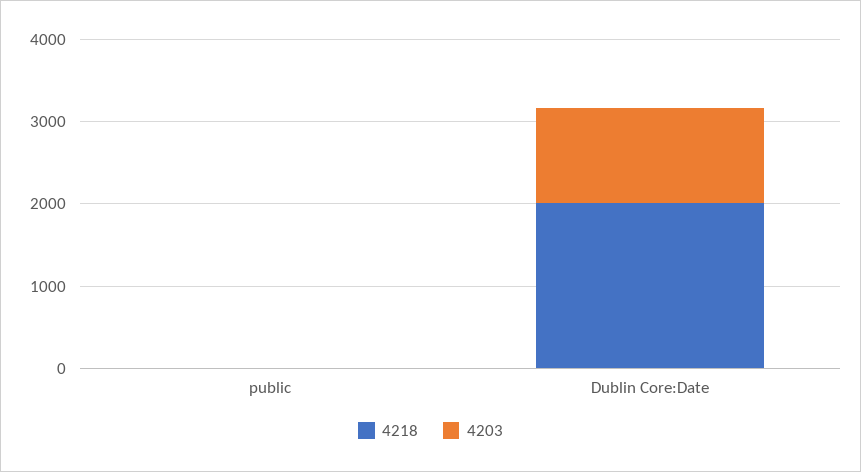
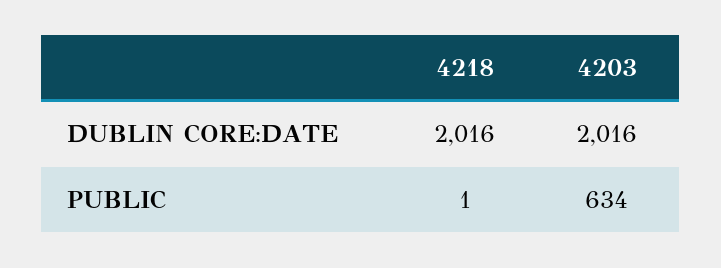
4203, public: 0 -> 634
4203, Dublin Core:Date: 1200 -> 2016

